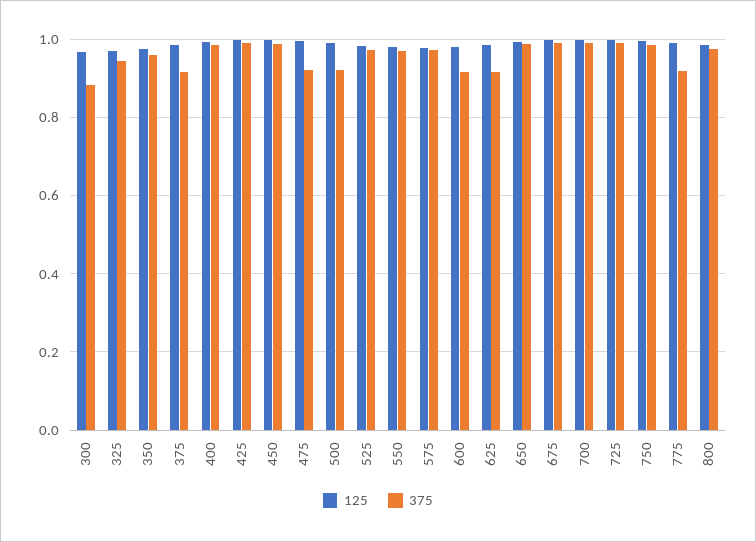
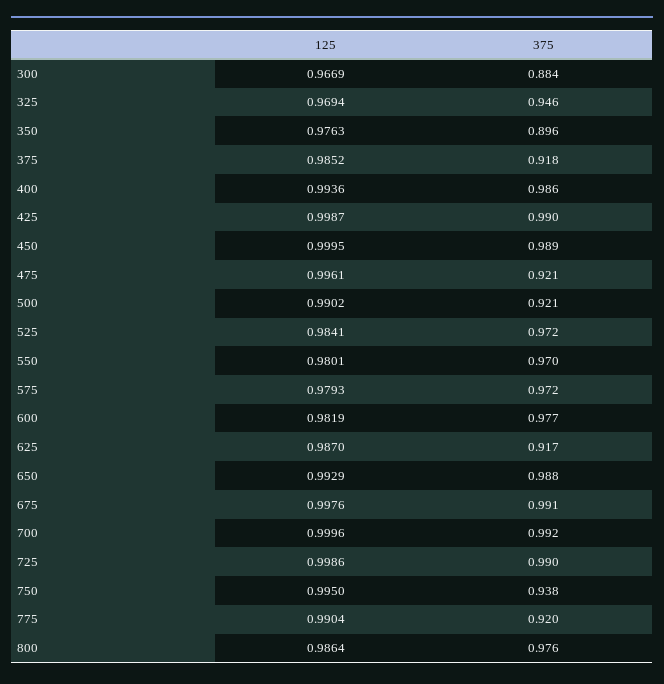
375, 350: 0.96 -> 0.896
375, 600: 0.92 -> 0.977
375, 750: 0.98 -> 0.938

